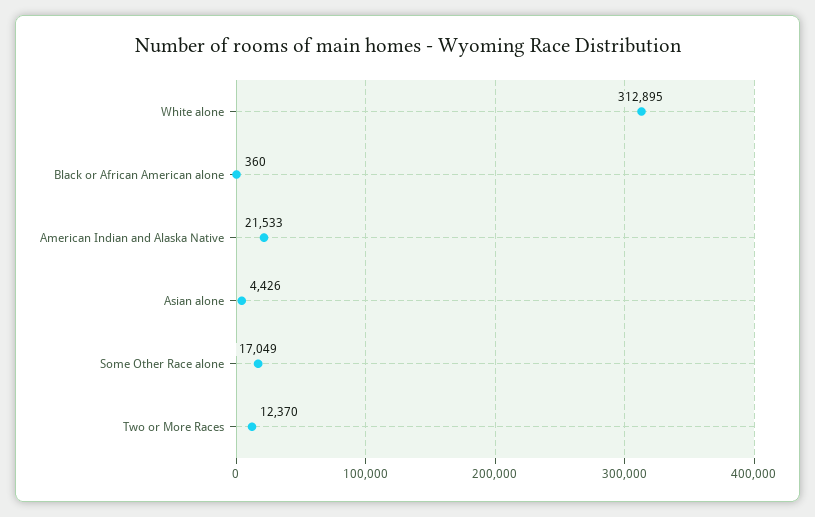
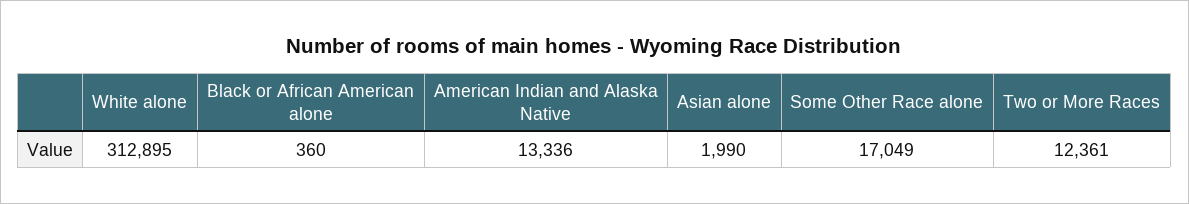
American Indian and Alaska Native: 21533 -> 13336
Asian alone: 4426 -> 1990
Two or More Races: 12370 -> 12361

